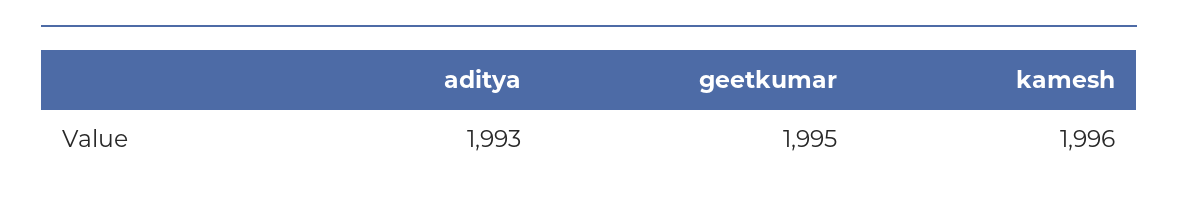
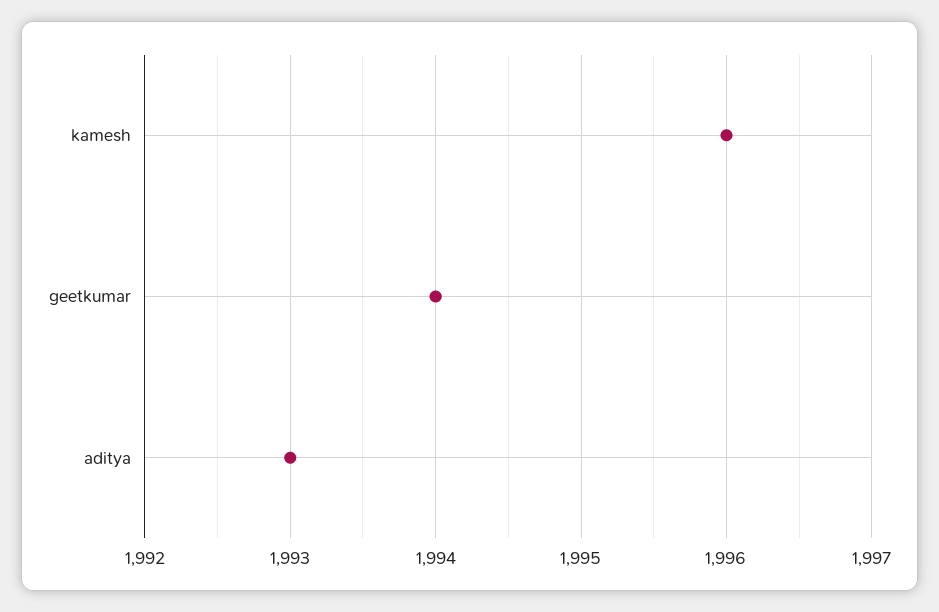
geetkumar: 1995 -> 1994

